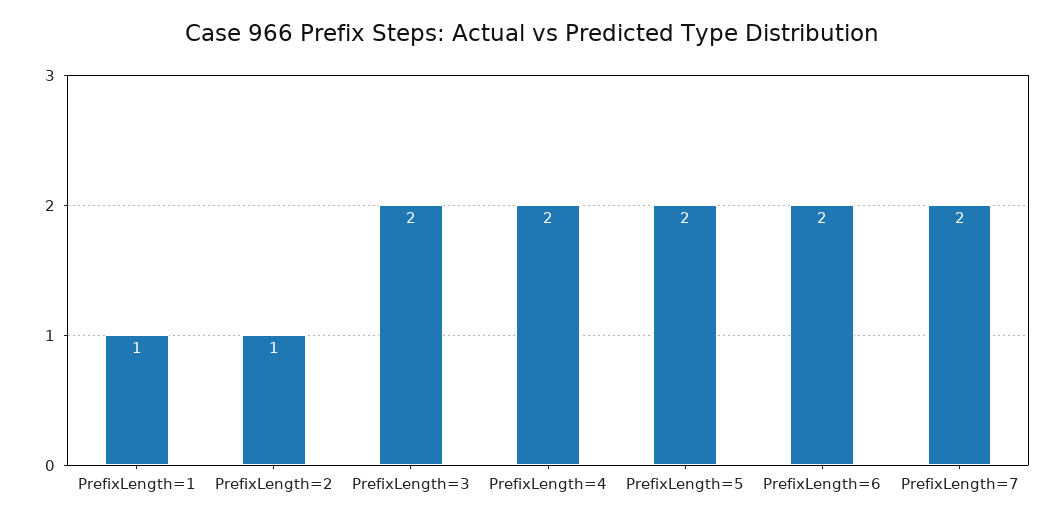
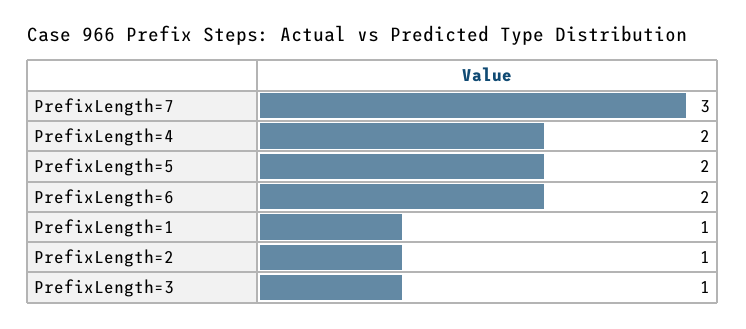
PrefixLength=3: 2 -> 1
PrefixLength=7: 2 -> 3

